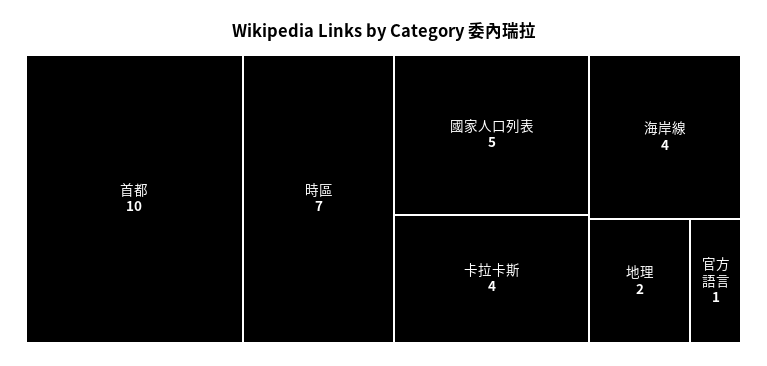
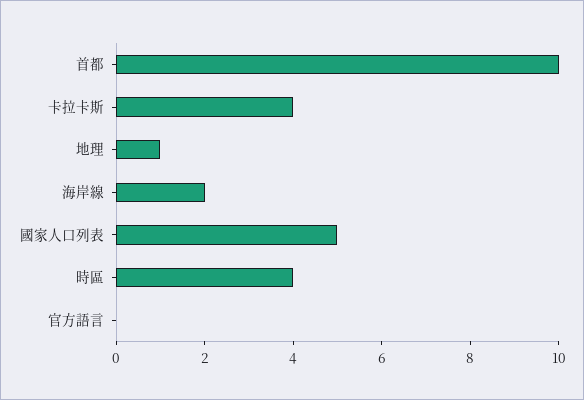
時區: 7 -> 4
海岸線: 4 -> 2
地理: 2 -> 1
官方語言: 1 -> 0

